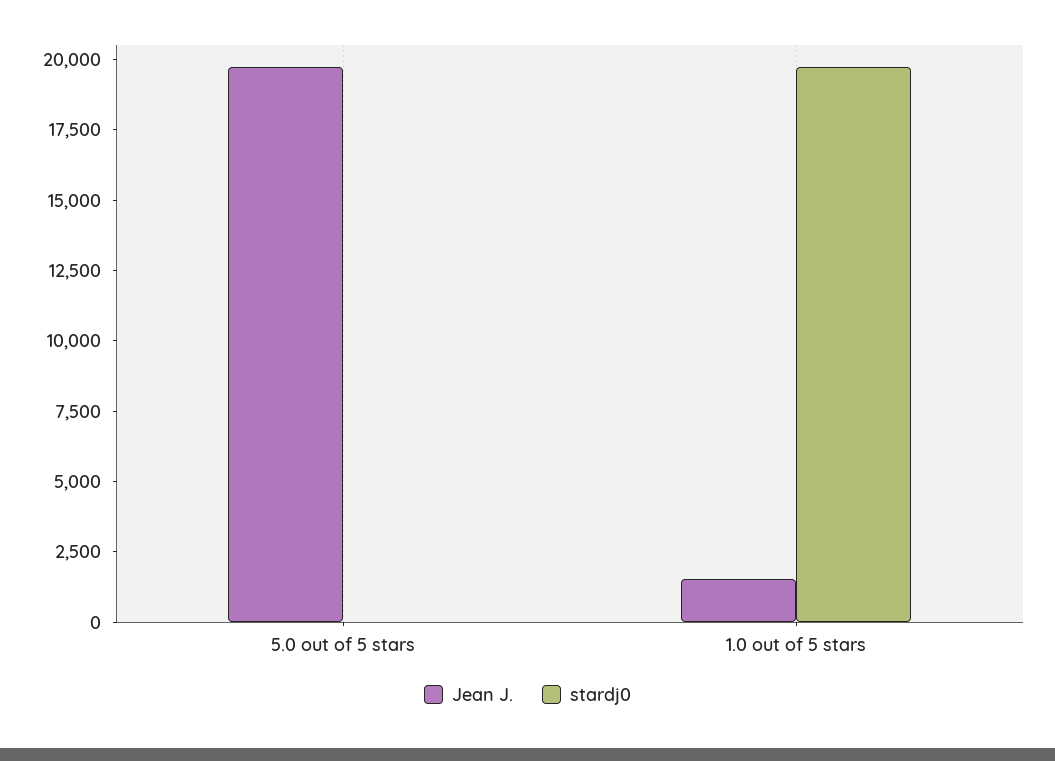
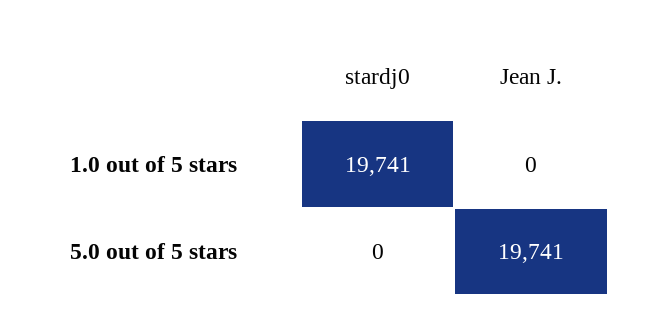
Jean J., 1.0 out of 5 stars: 1500 -> 0

